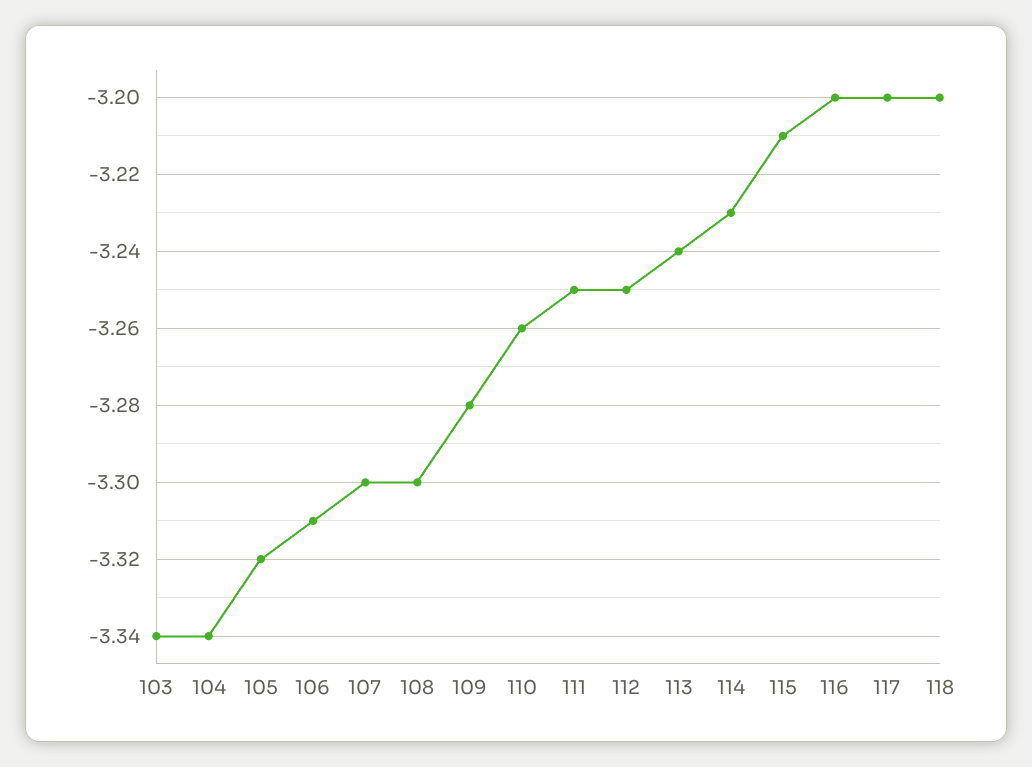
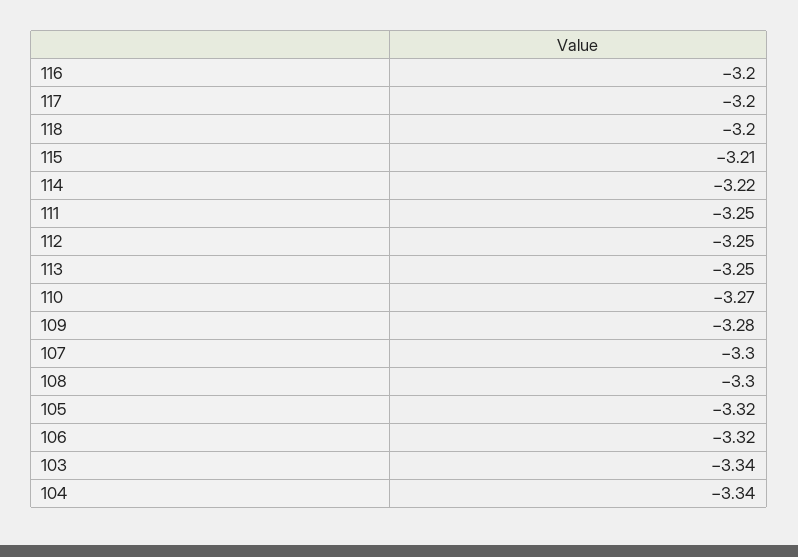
106: -3.31 -> -3.32
110: -3.26 -> -3.27
113: -3.24 -> -3.25
114: -3.23 -> -3.22

